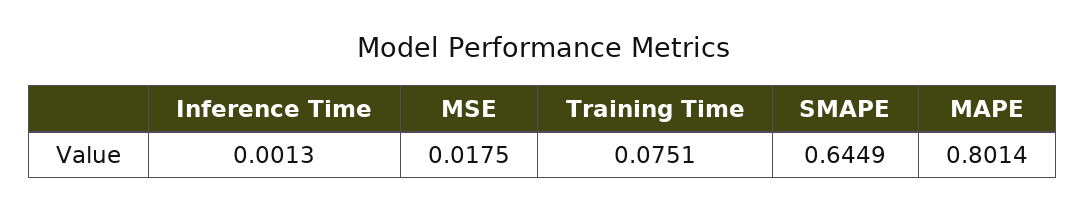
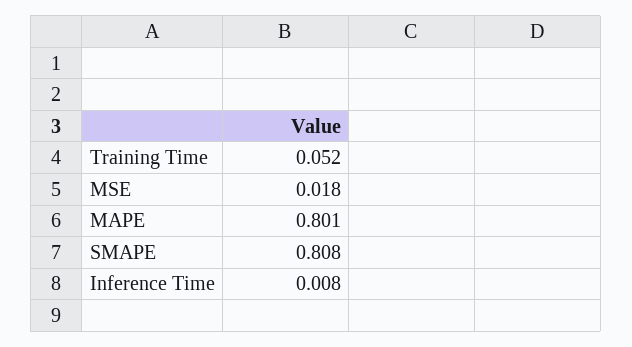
Inference Time: 0.0013 -> 0.008
Training Time: 0.0751 -> 0.052
SMAPE: 0.6449 -> 0.808

